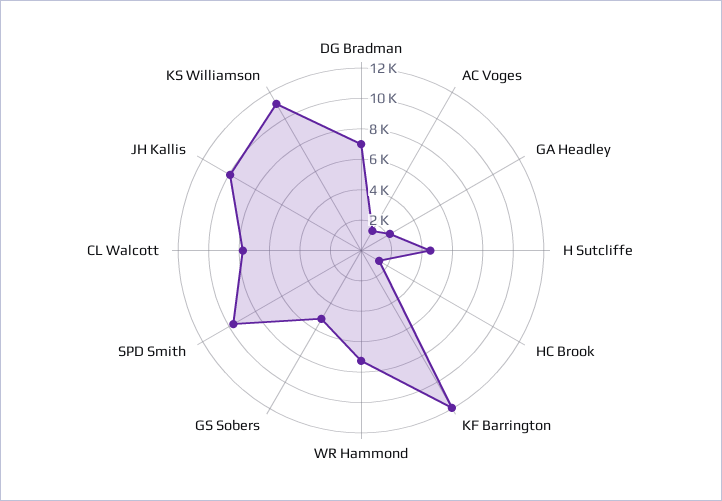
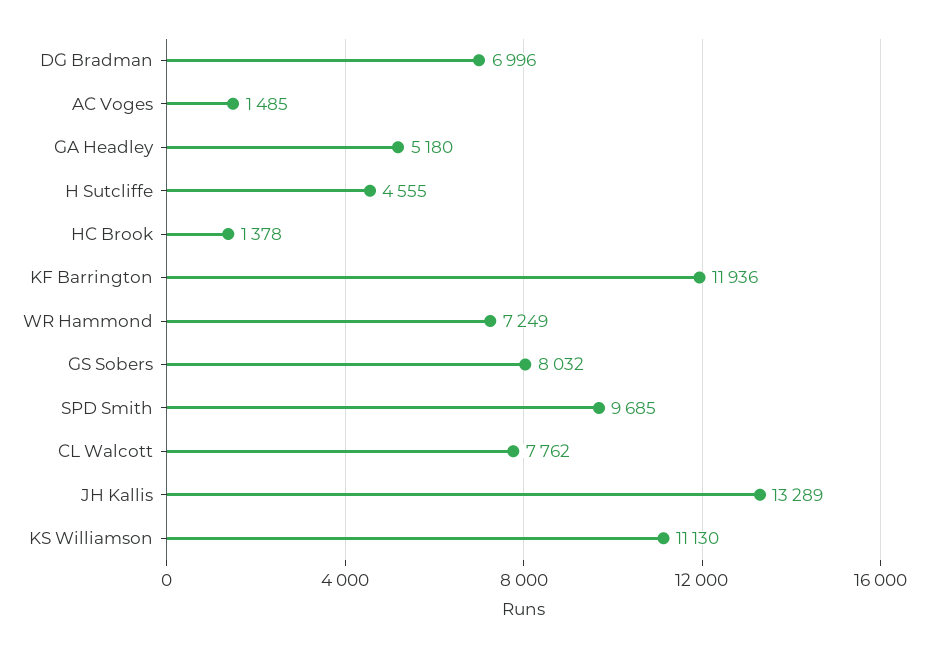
GA Headley: 2000 -> 5180
GS Sobers: 5000 -> 8032
JH Kallis: 10000 -> 13289

